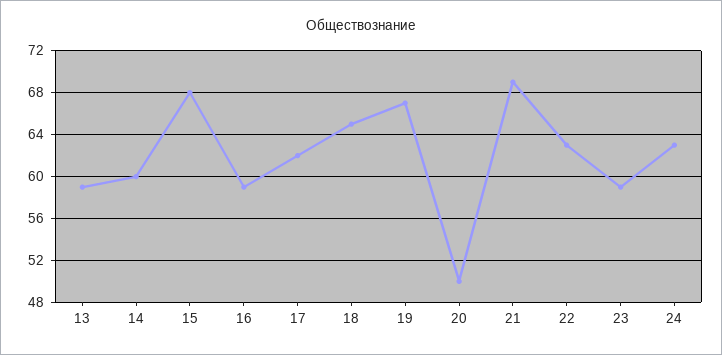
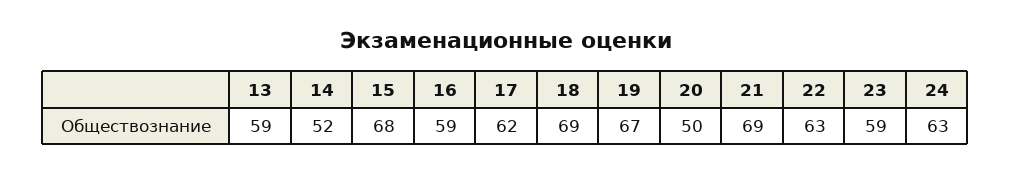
14: 60 -> 52
18: 65 -> 69

